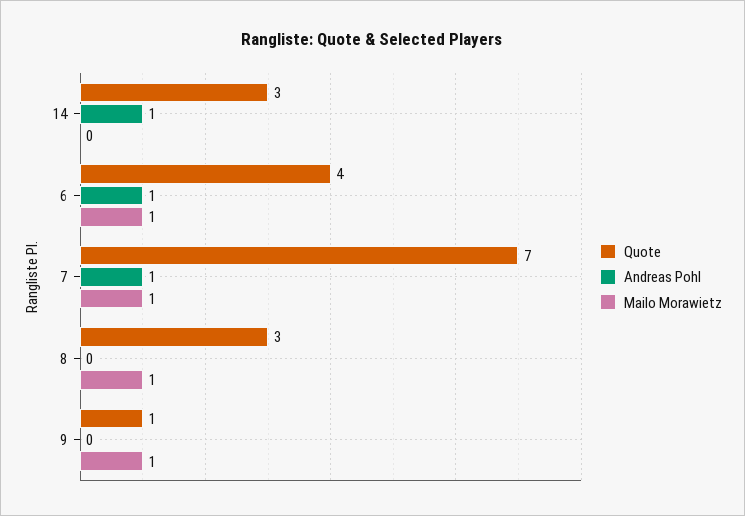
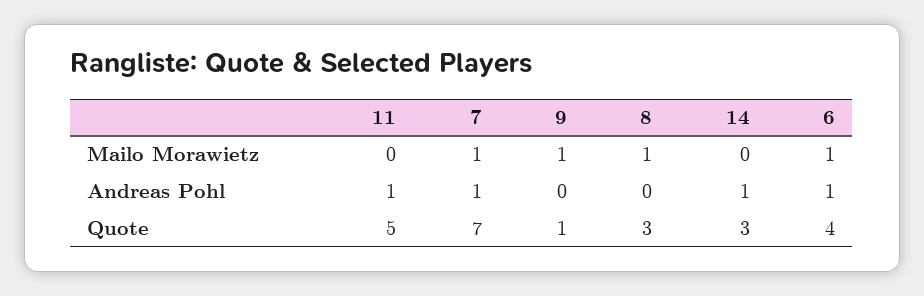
Mailo Morawietz, 11: none -> 0
Andreas Pohl, 11: none -> 1
Quote, 11: none -> 5

